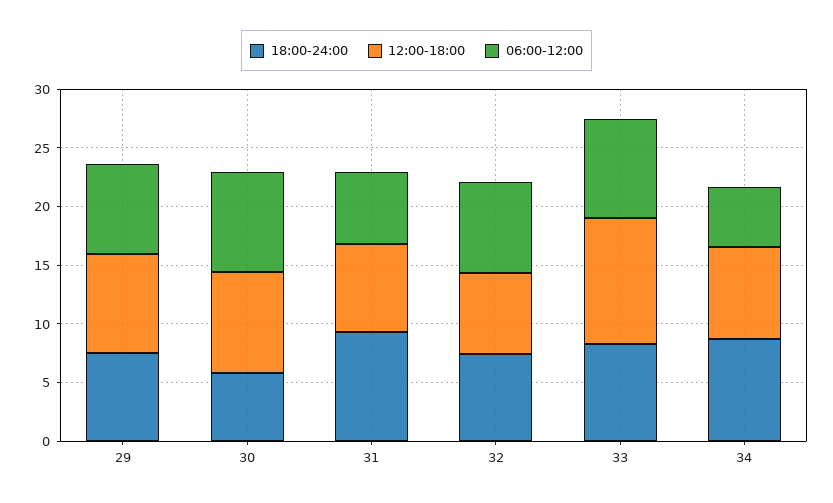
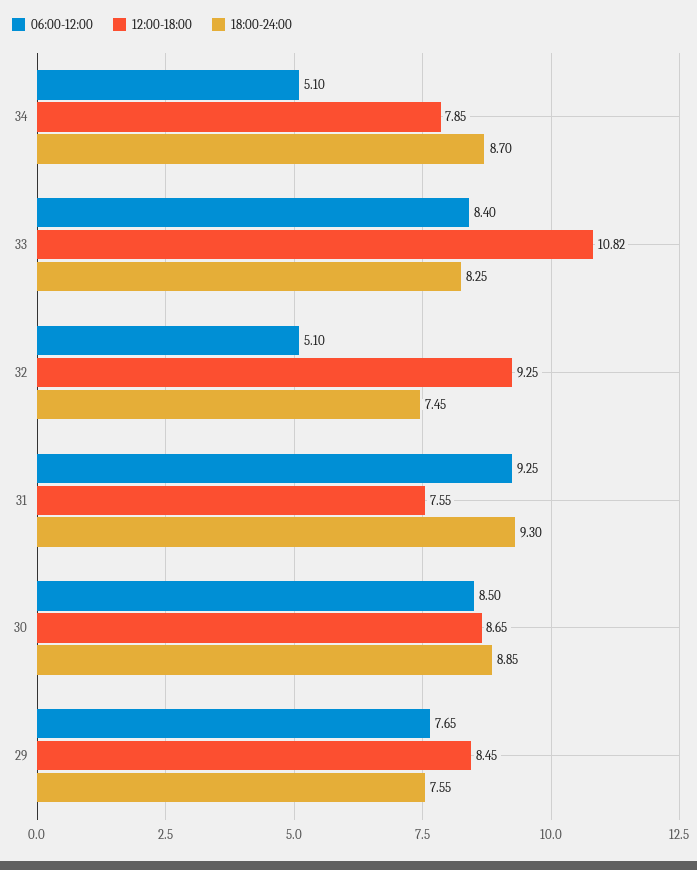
18:00-24:00, 30: 6 -> 8.85
06:00-12:00, 31: 6 -> 9.25
12:00-18:00, 32: 7 -> 9.25
06:00-12:00, 32: 8 -> 5.1

